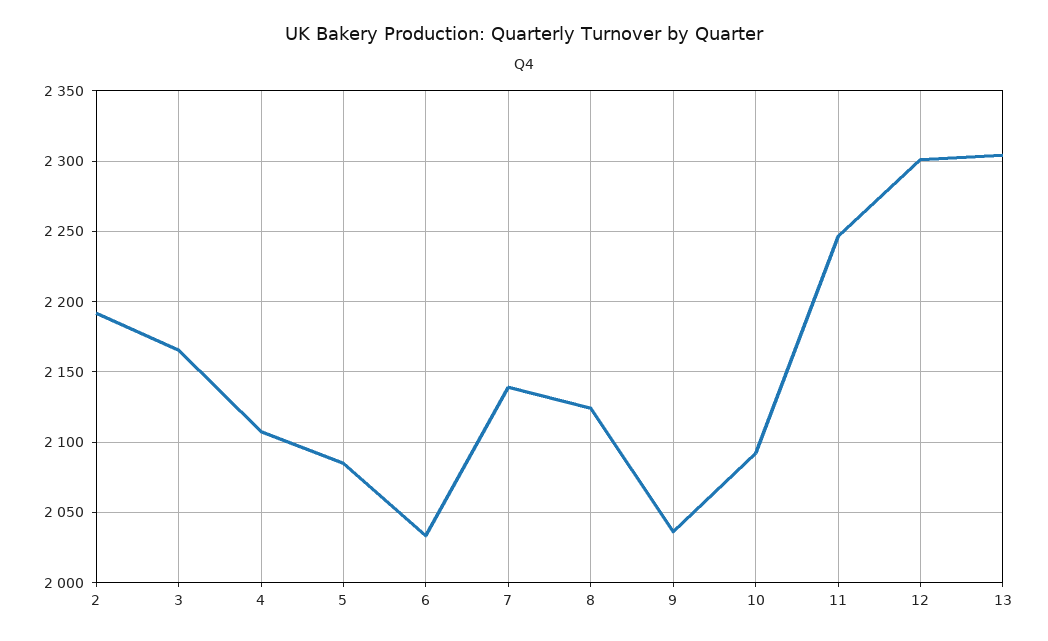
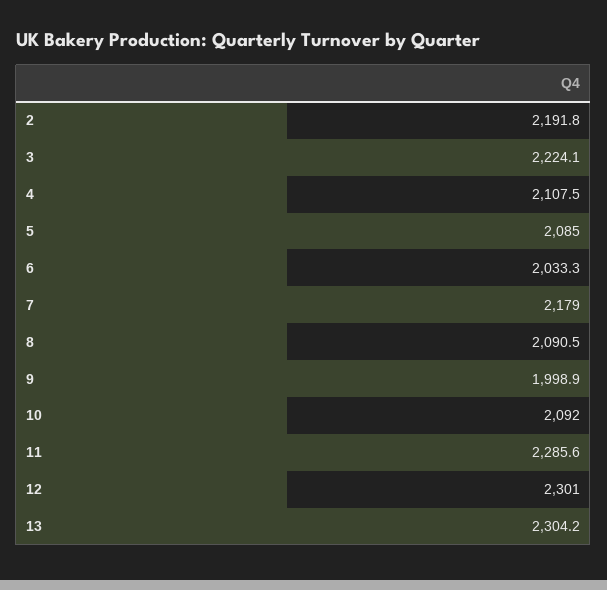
3: 2165 -> 2224.1
7: 2140 -> 2179
8: 2125 -> 2090.5
9: 2035 -> 1998.9
11: 2245 -> 2285.6

